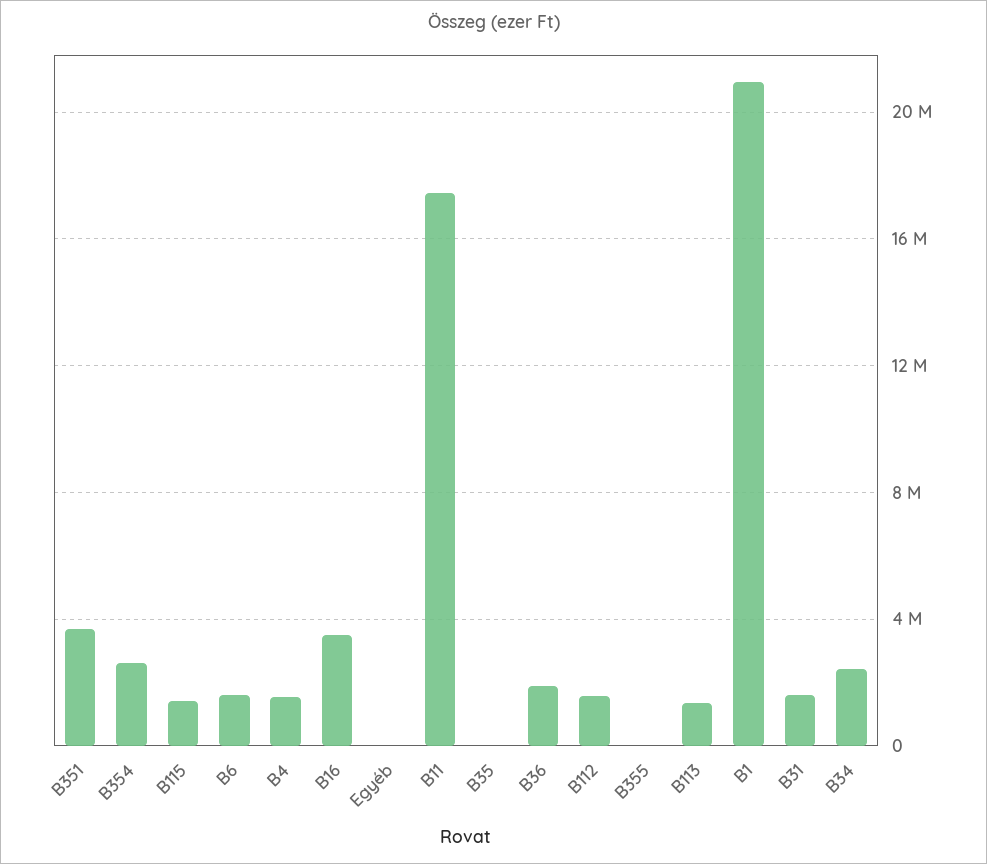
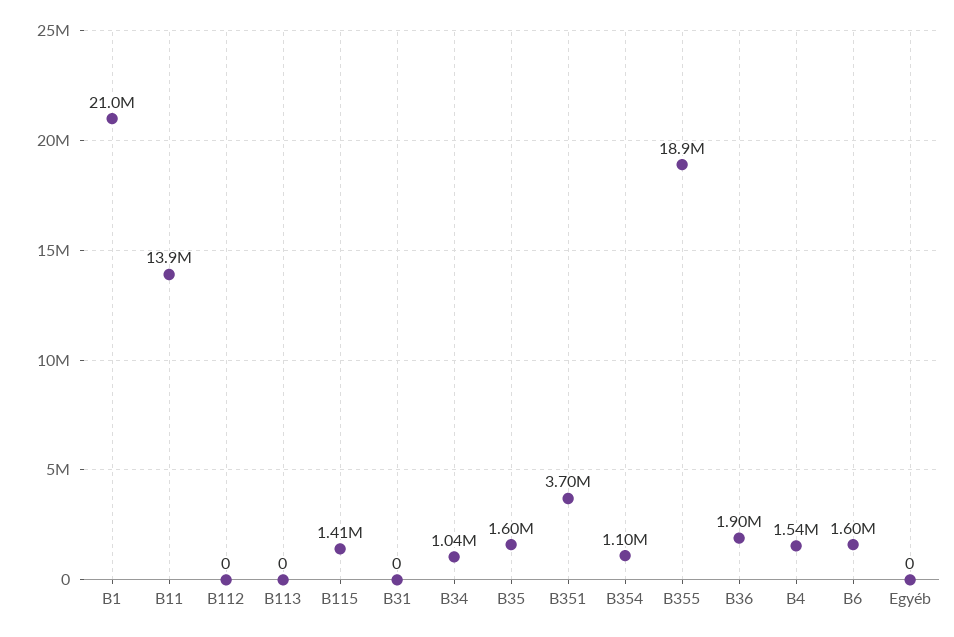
B354: 2500000 -> 1100000
B16: 3500000 -> none
B11: 17500000 -> 13900000
B35: 0 -> 1600000
B112: 1500000 -> 0
B355: 0 -> 18900000
B113: 1500000 -> 0
B31: 1500000 -> 0
B34: 2500000 -> 1040000

